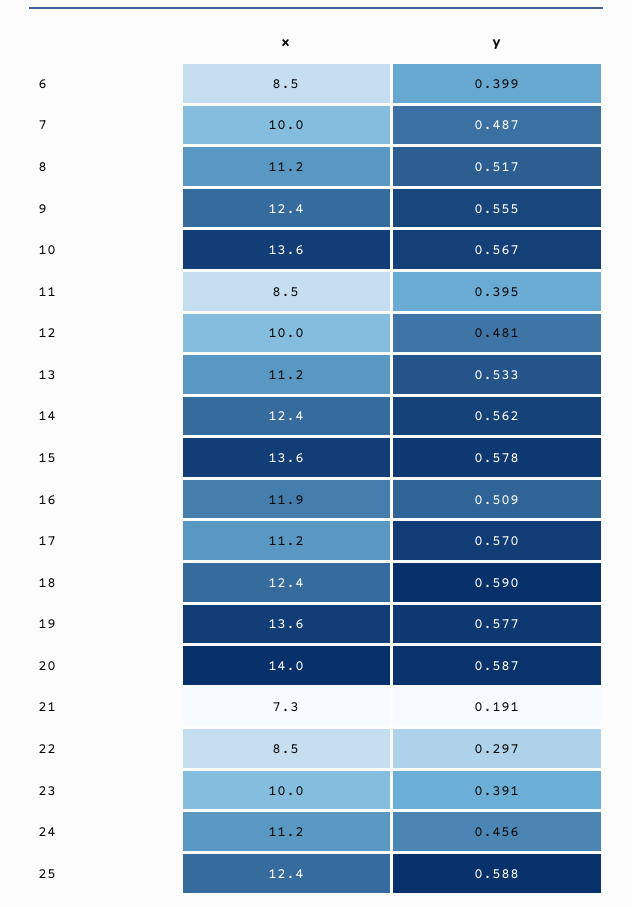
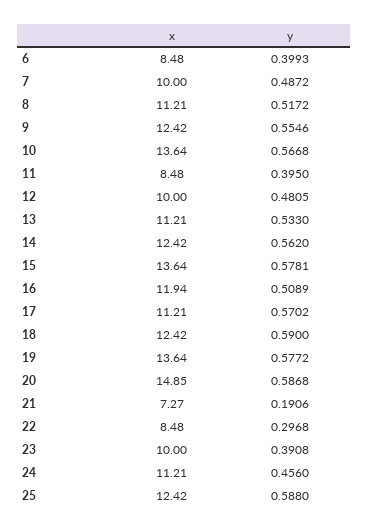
x, 20: 14 -> 14.85

